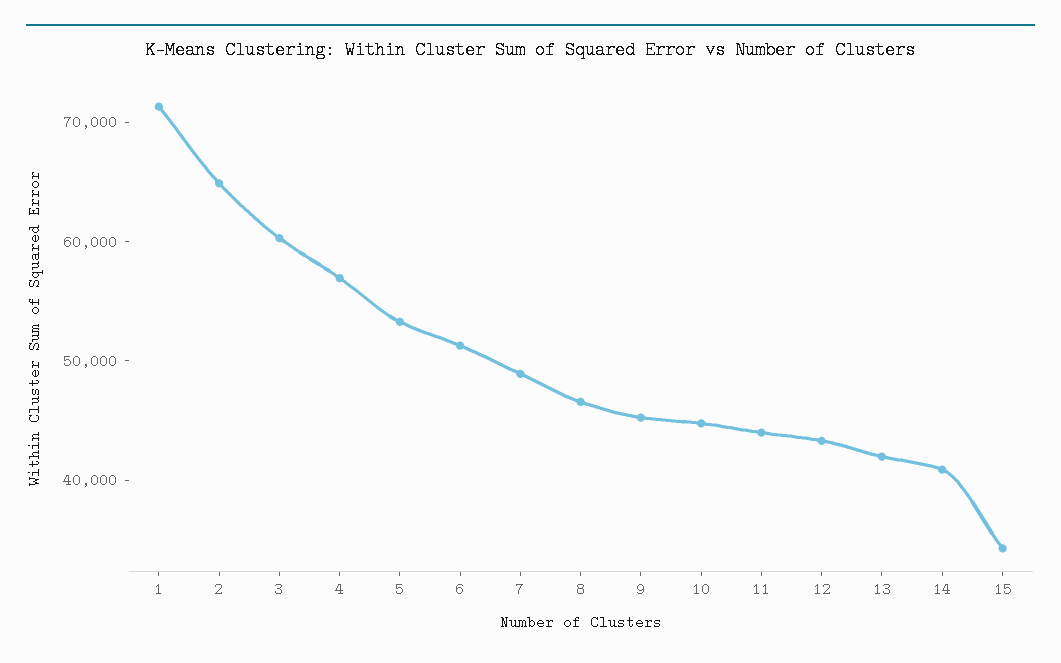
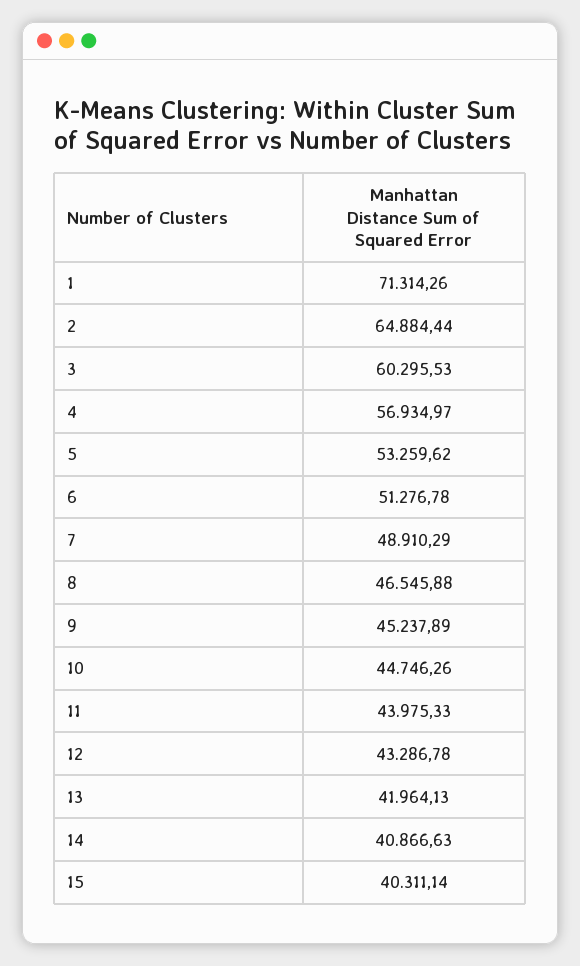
15: 34000 -> 40311.14

